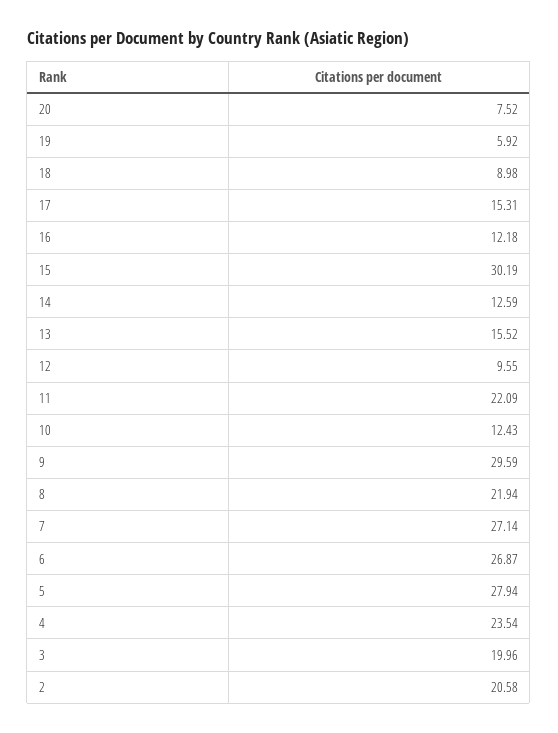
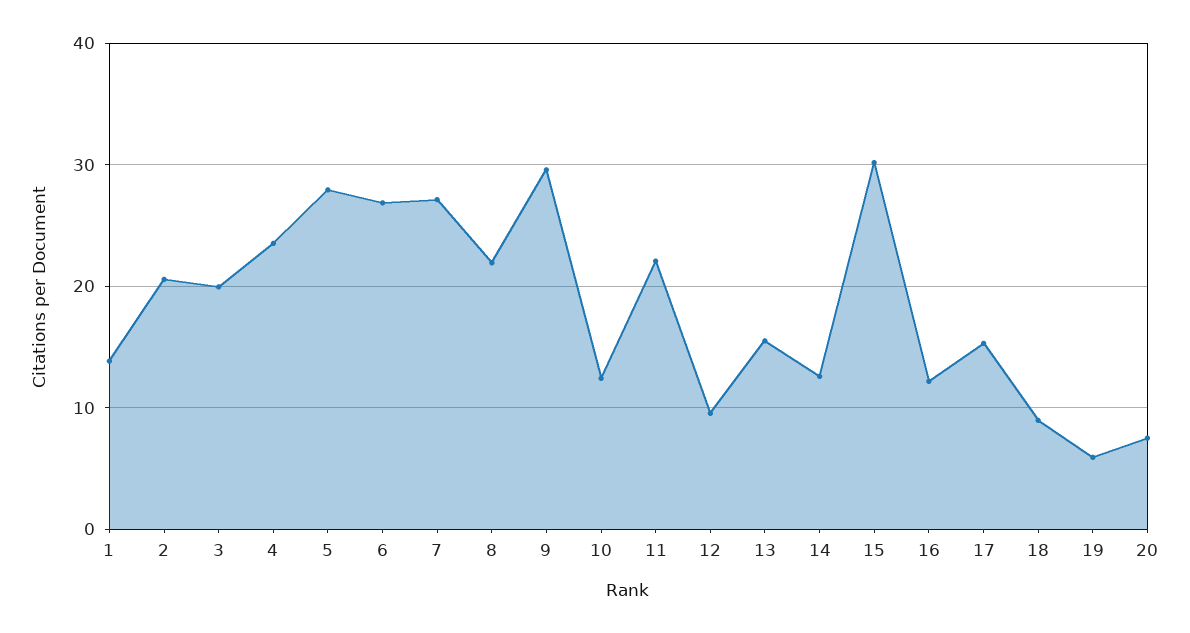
1: none -> 14

